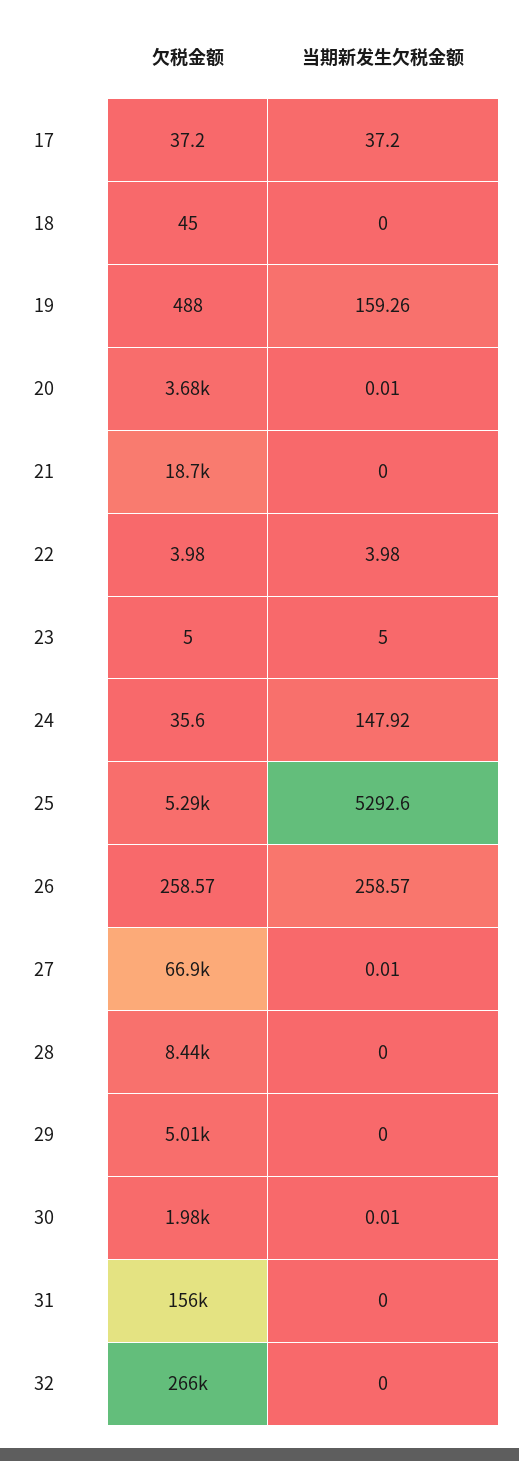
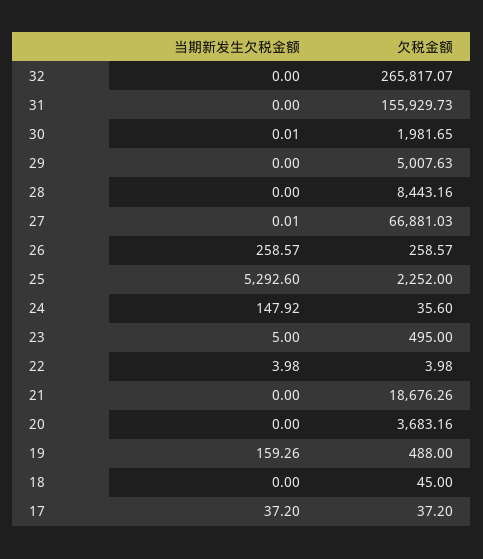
当期新发生欠税金额, 20: 0.01 -> 0
欠税金额, 23: 5 -> 495
欠税金额, 25: 5290 -> 2252

